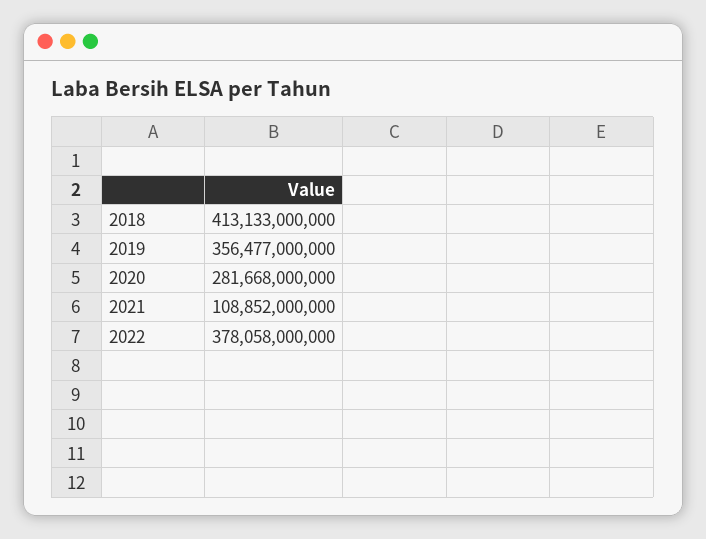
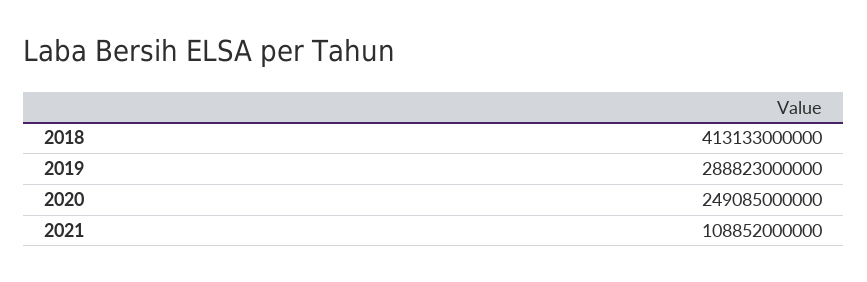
2019: 356477000000 -> 288823000000
2020: 281668000000 -> 249085000000
2022: 378058000000 -> none

